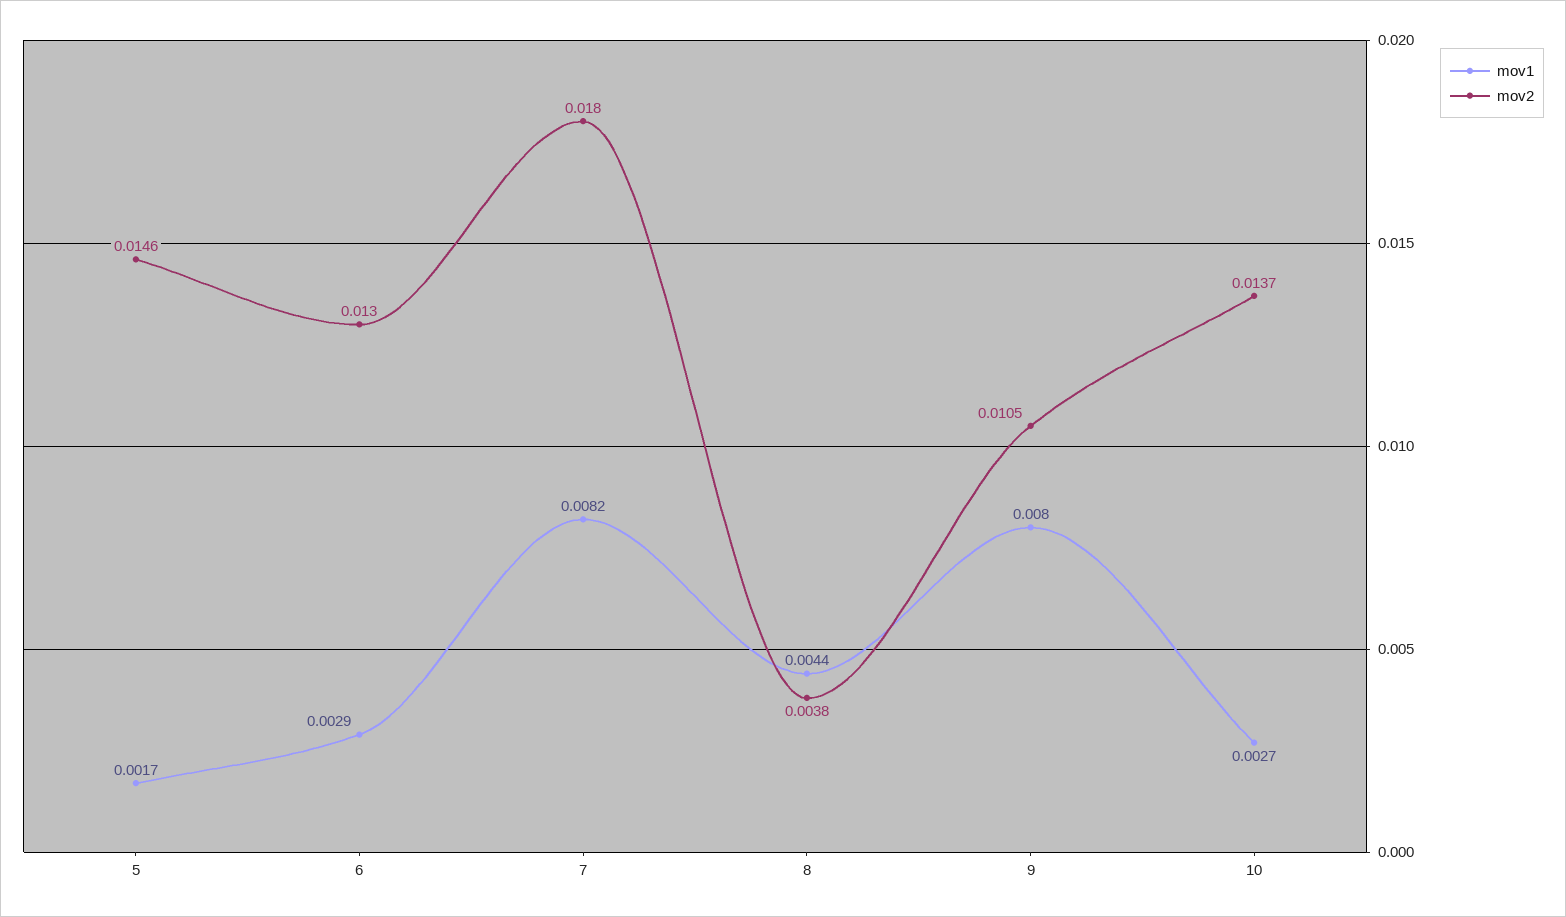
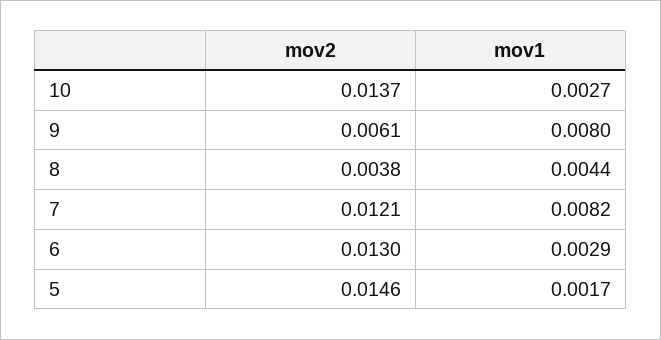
mov2, 7: 0.018 -> 0.0121
mov2, 9: 0.0105 -> 0.0061

